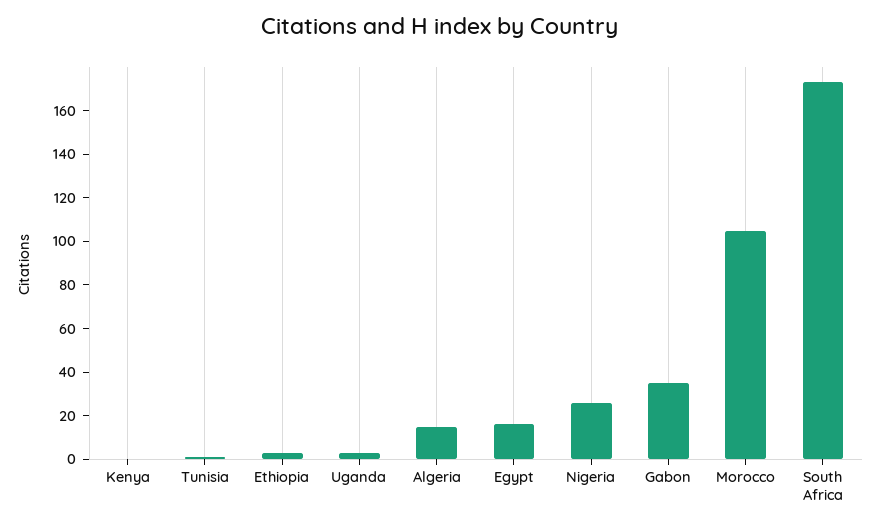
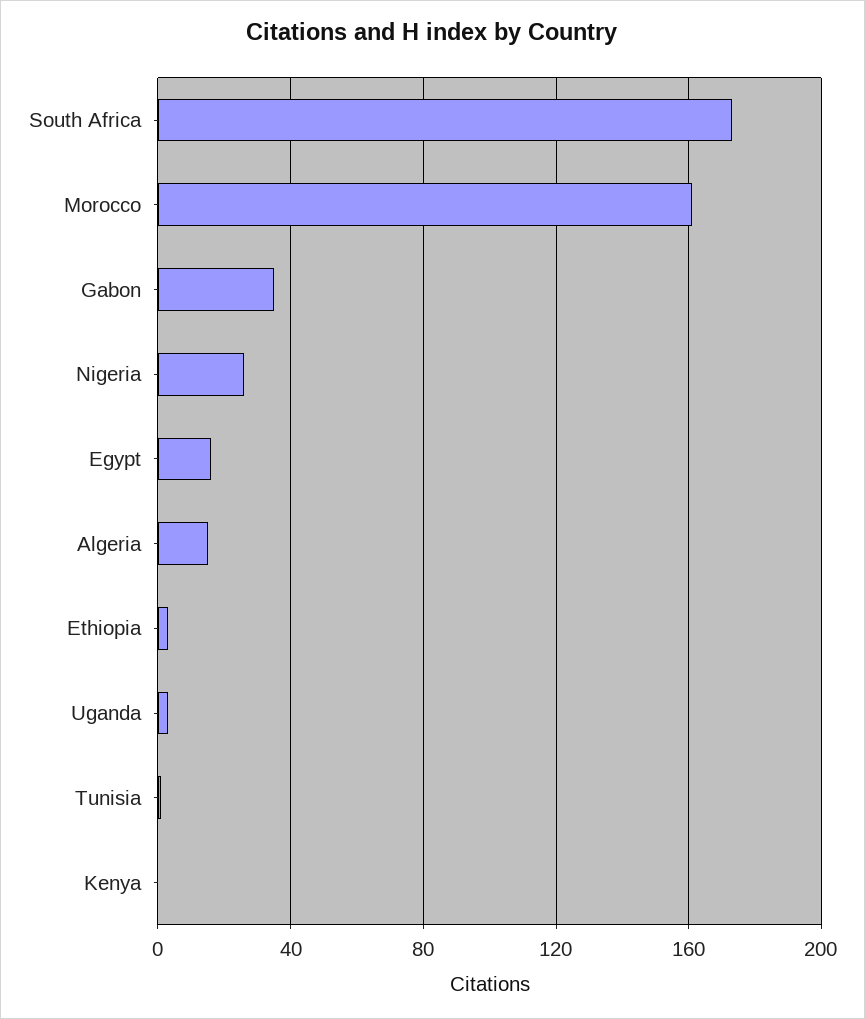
Morocco: 105 -> 160

